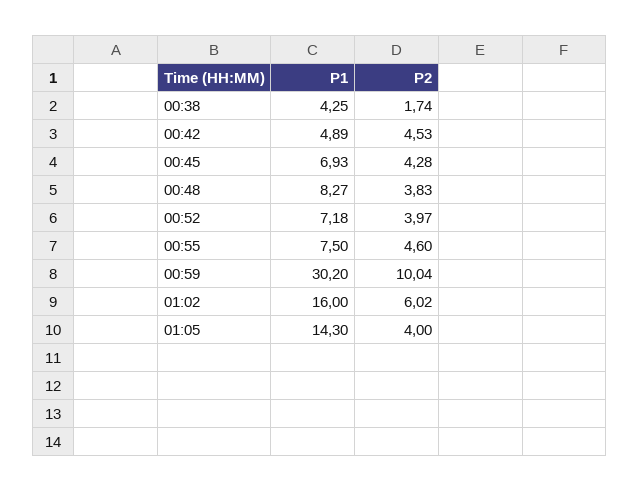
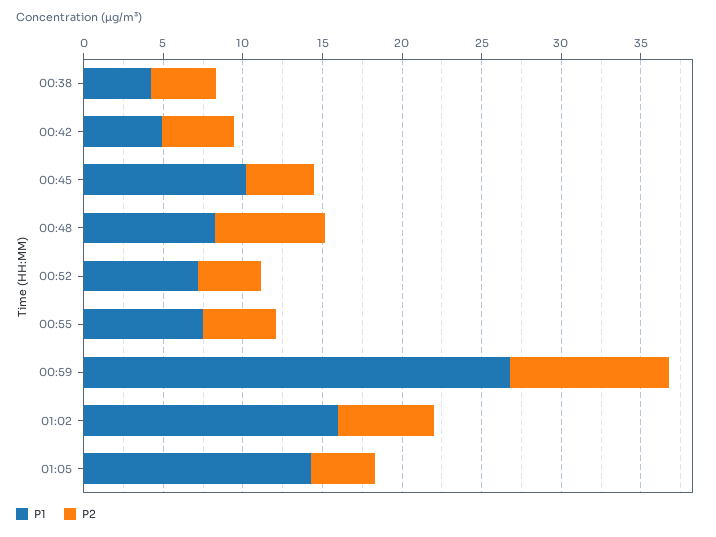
P2, 00:38: 1.74 -> 4
P1, 00:45: 6.93 -> 10
P2, 00:48: 3.83 -> 7
P1, 00:59: 30.2 -> 27

